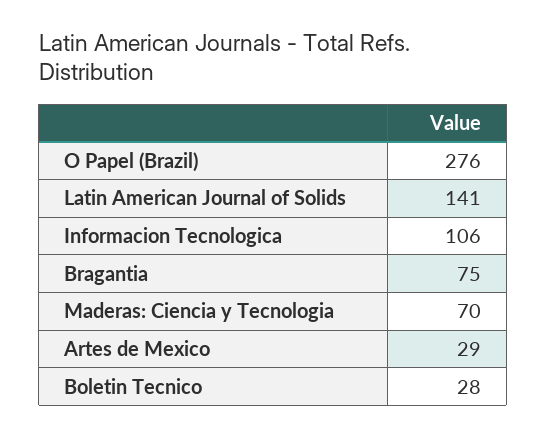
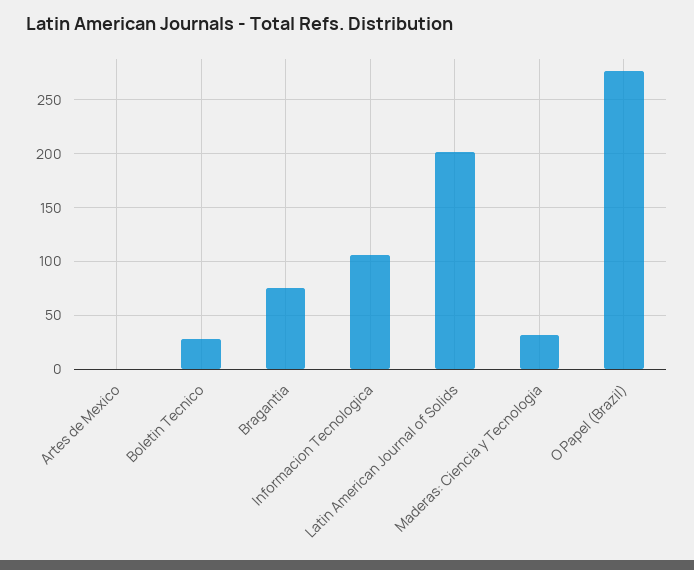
Latin American Journal of Solids: 141 -> 200
Maderas: Ciencia y Tecnologia: 70 -> 30
Artes de Mexico: 29 -> 0

